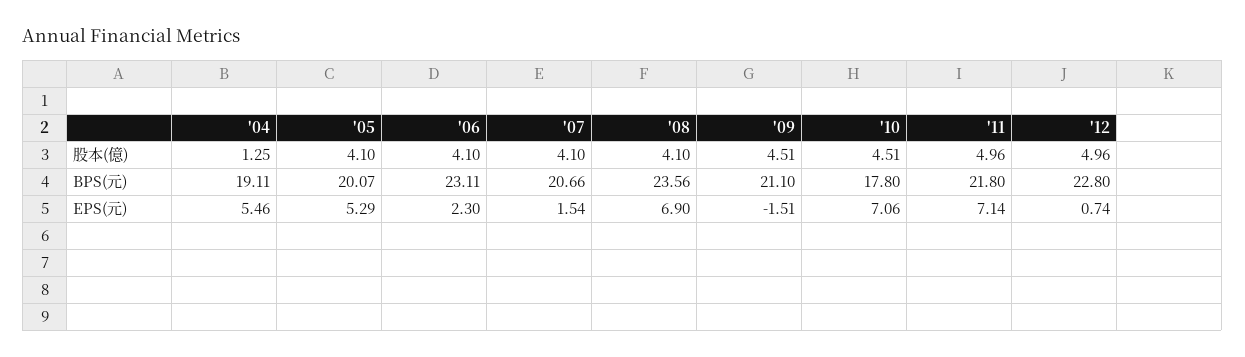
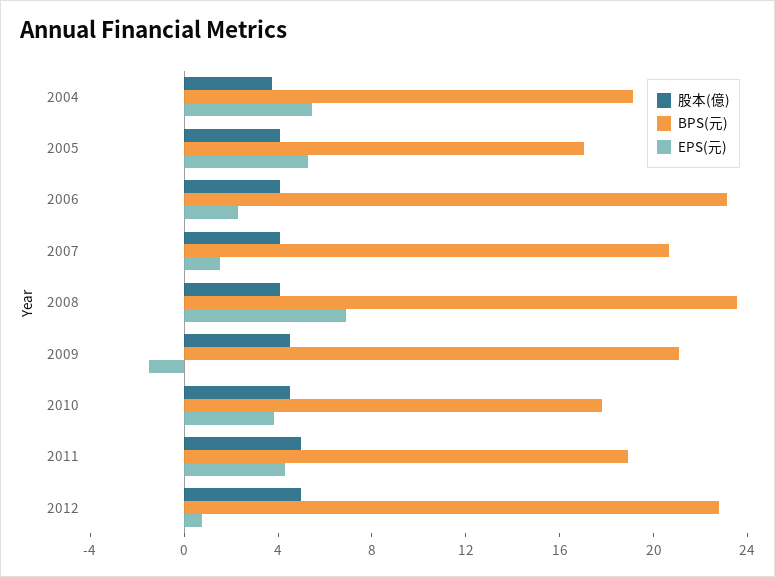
股本(億), '04: 1.25 -> 4
BPS(元), '05: 20.07 -> 17
BPS(元), '11: 21.8 -> 19
EPS(元), '10: 7.06 -> 4
EPS(元), '11: 7.14 -> 4

